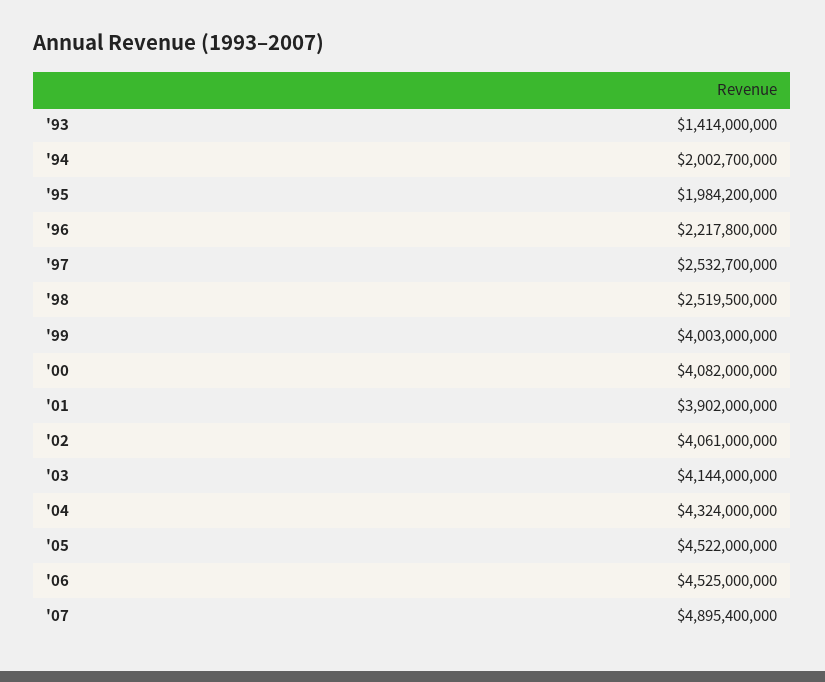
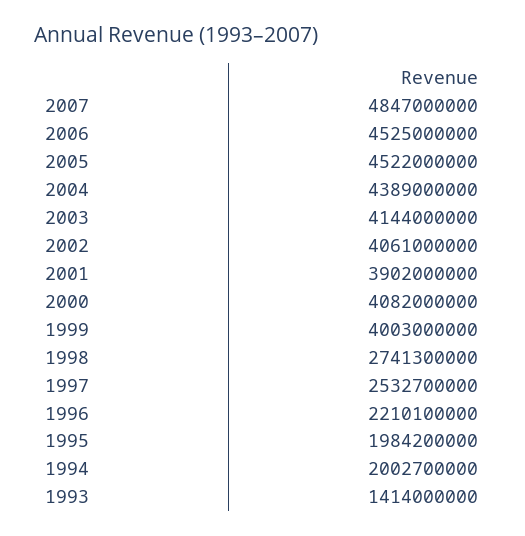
'96: 2217800000 -> 2210100000
'98: 2519500000 -> 2741300000
'04: 4324000000 -> 4389000000
'07: 4895400000 -> 4847000000

